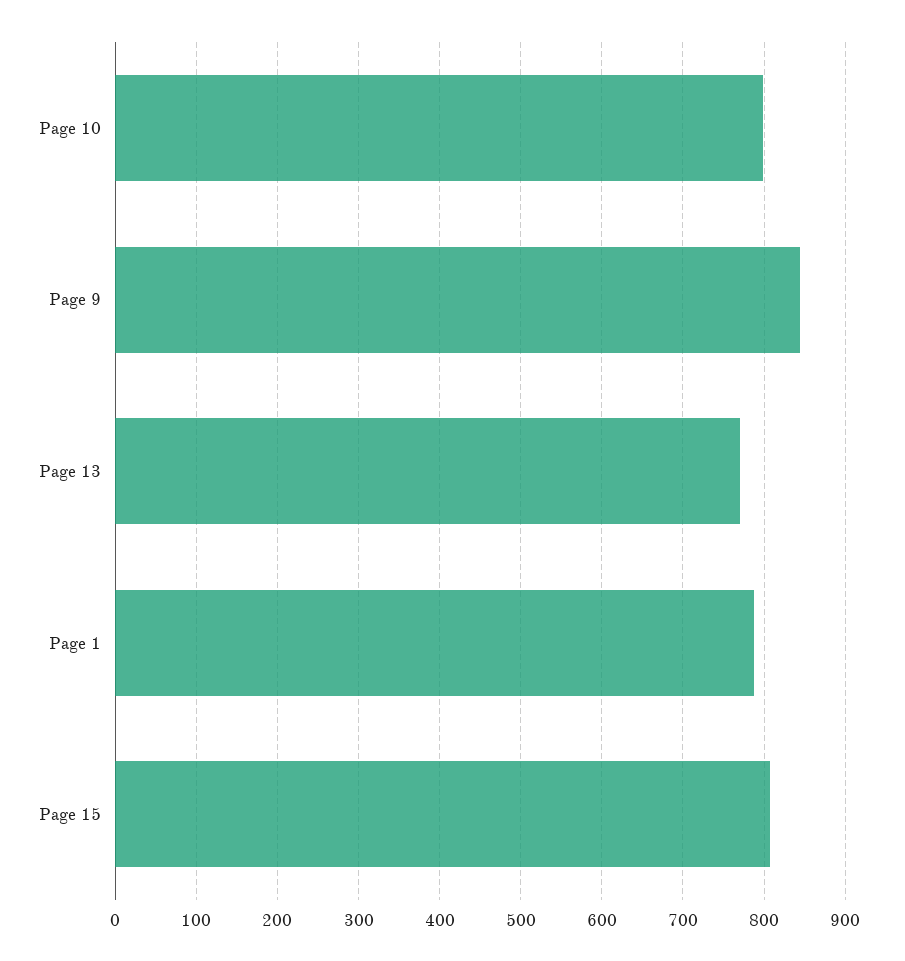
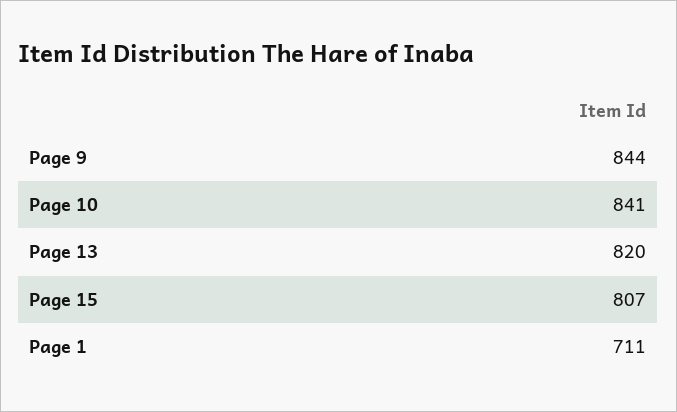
Page 10: 800 -> 841
Page 13: 770 -> 820
Page 1: 790 -> 711

